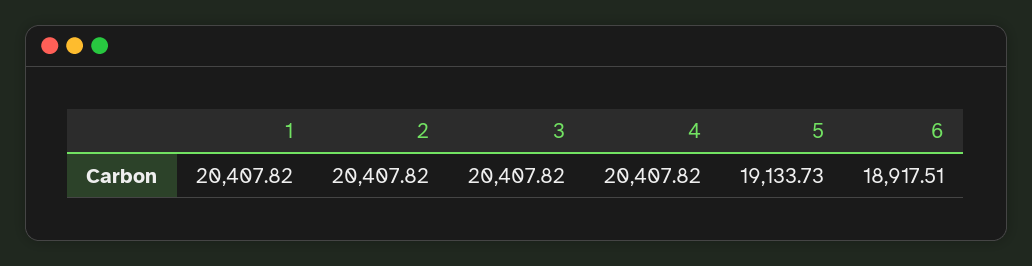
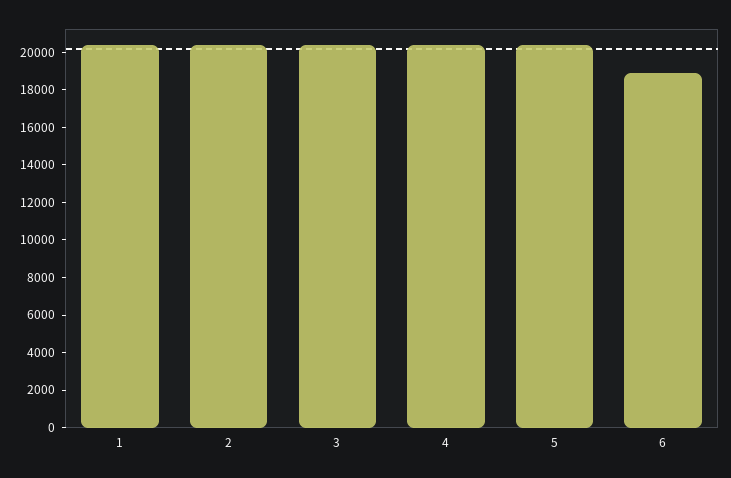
5: 19133.73 -> 20500

